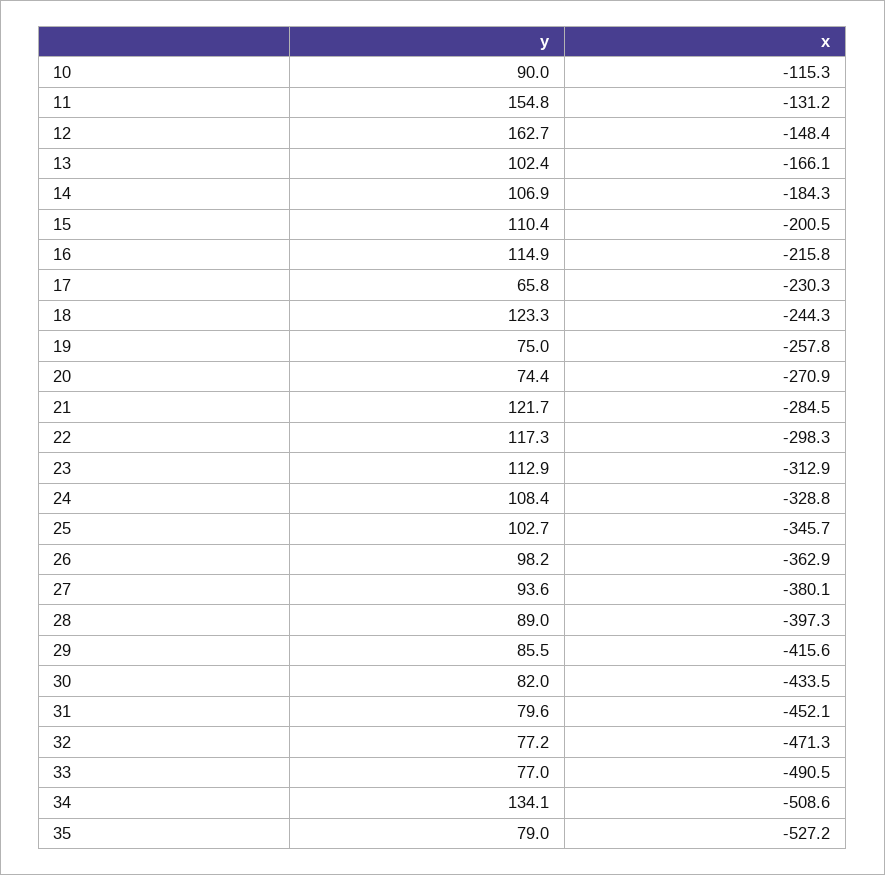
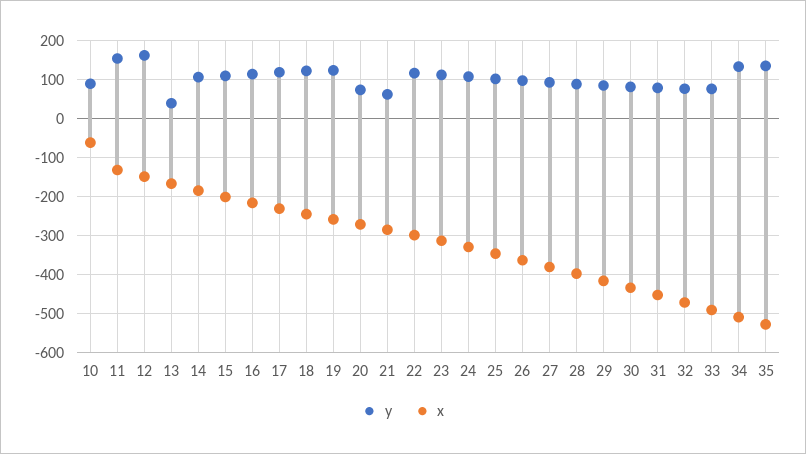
x, 10: -115.3 -> -60
y, 13: 102.4 -> 40
y, 17: 65.8 -> 120
y, 19: 75 -> 120
y, 21: 121.7 -> 60
y, 35: 79 -> 140

